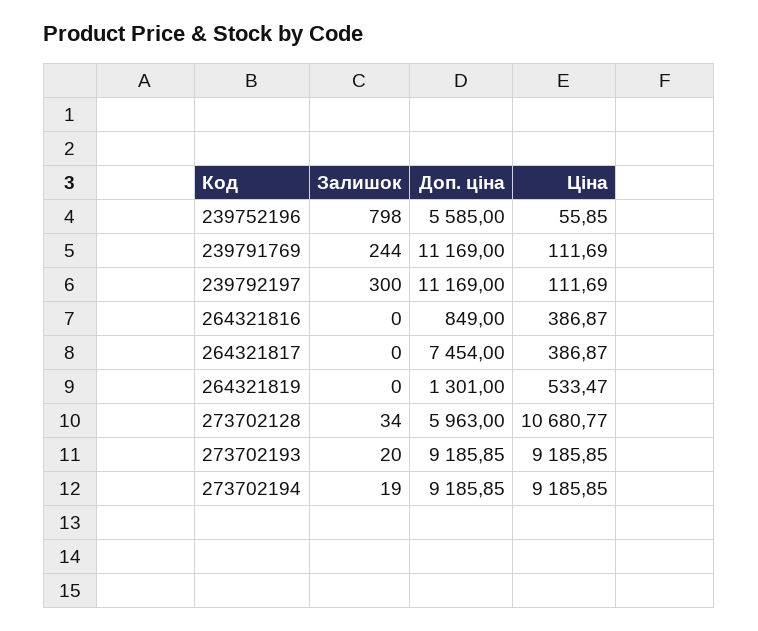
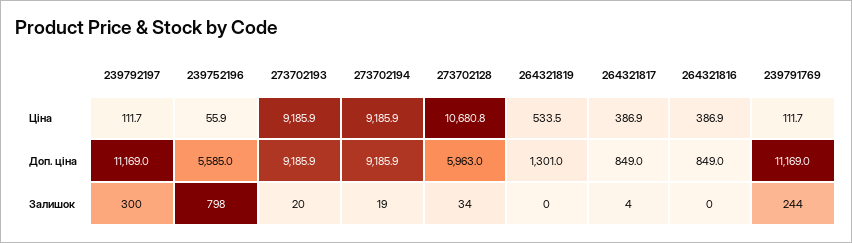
Залишок, 264321817: 0 -> 4
Доп. ціна, 264321817: 7454 -> 849

